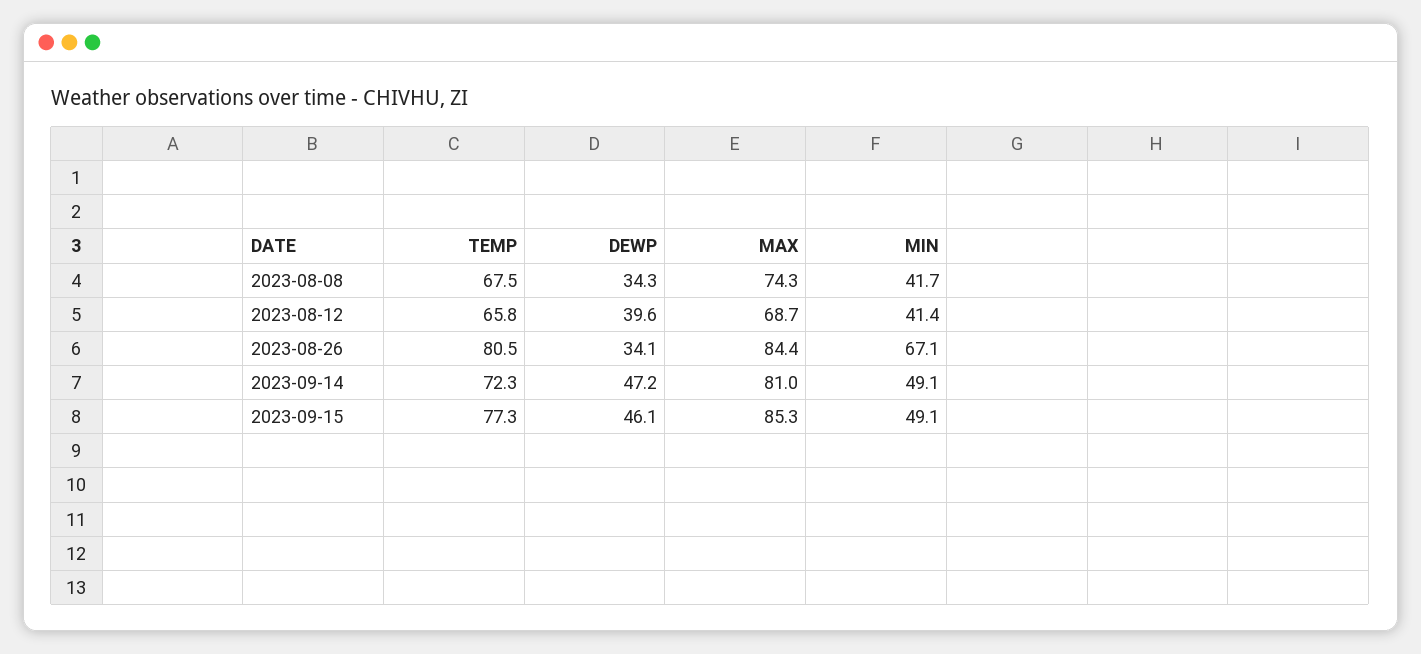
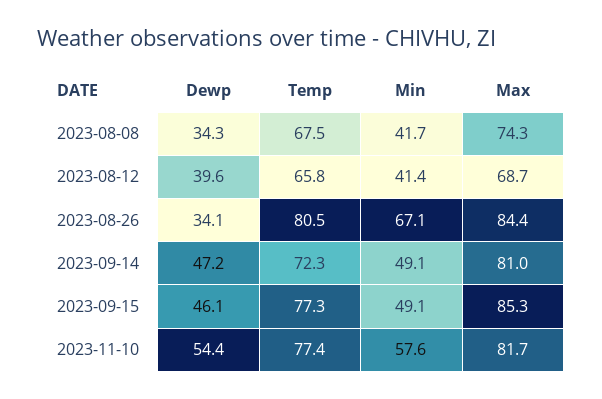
DEWP, 2023-11-10: none -> 54.4
TEMP, 2023-11-10: none -> 77.4
MIN, 2023-11-10: none -> 57.6
MAX, 2023-11-10: none -> 81.7

